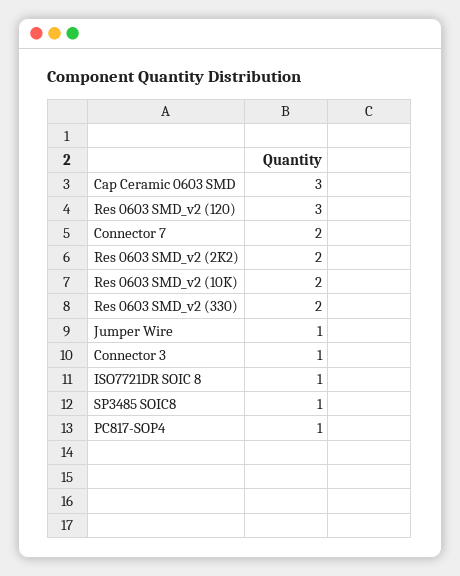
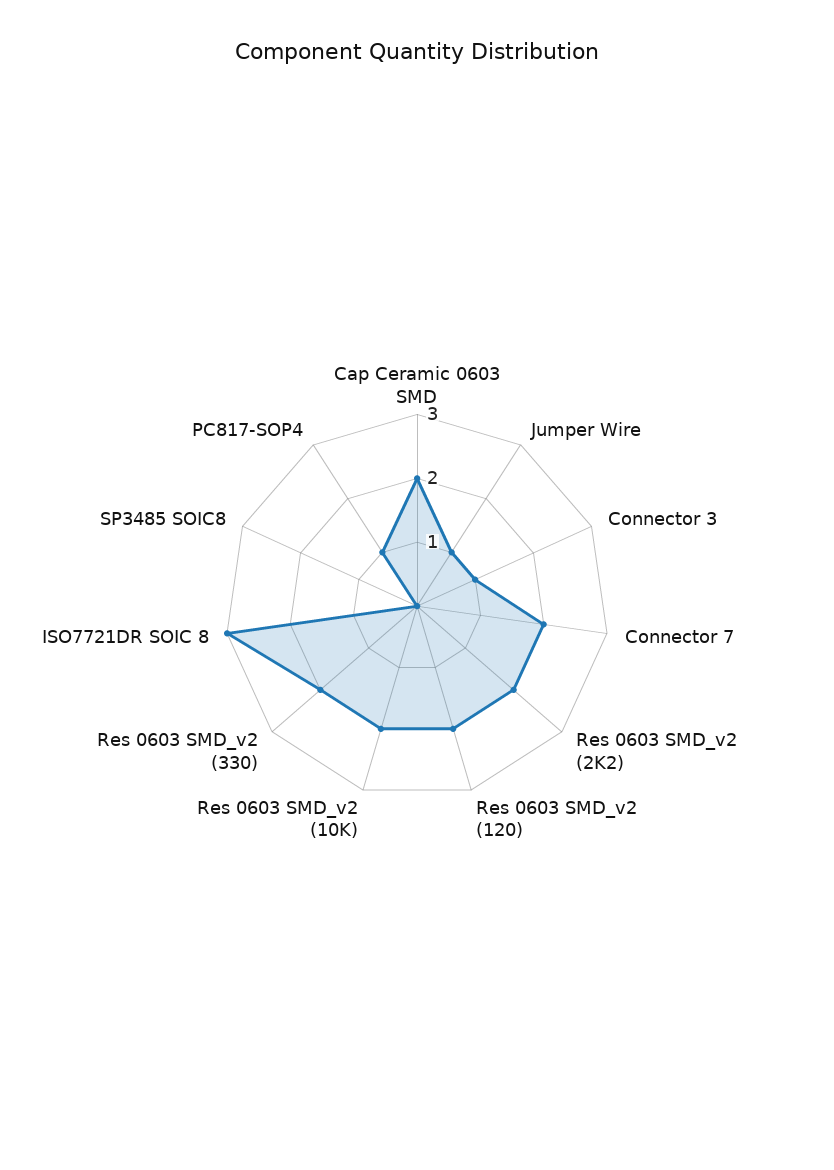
Cap Ceramic 0603 SMD: 3 -> 2
Res 0603 SMD_v2 (120): 3 -> 2
ISO7721DR SOIC 8: 1 -> 3
SP3485 SOIC8: 1 -> 0

